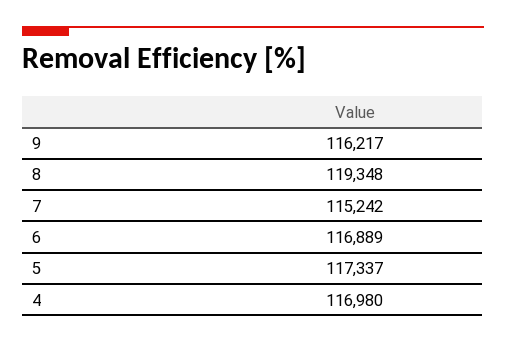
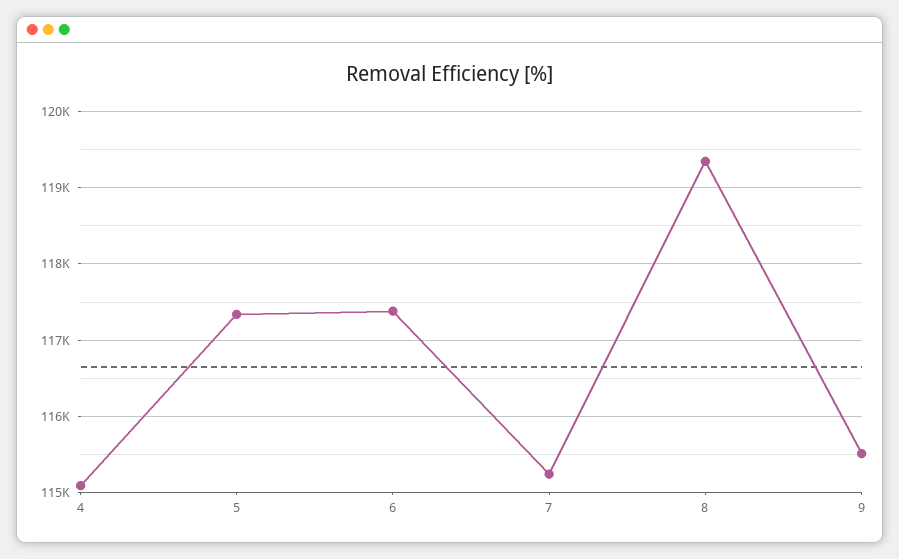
9: 116217 -> 115500
6: 116889 -> 117400
4: 116980 -> 115100

